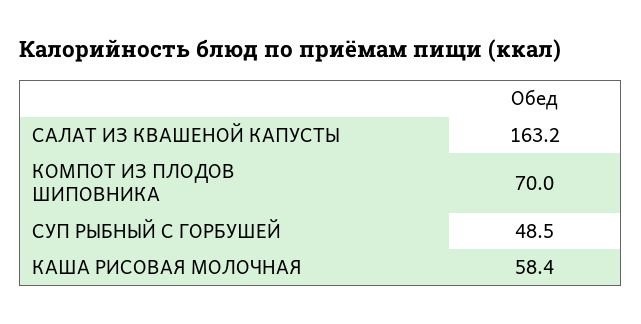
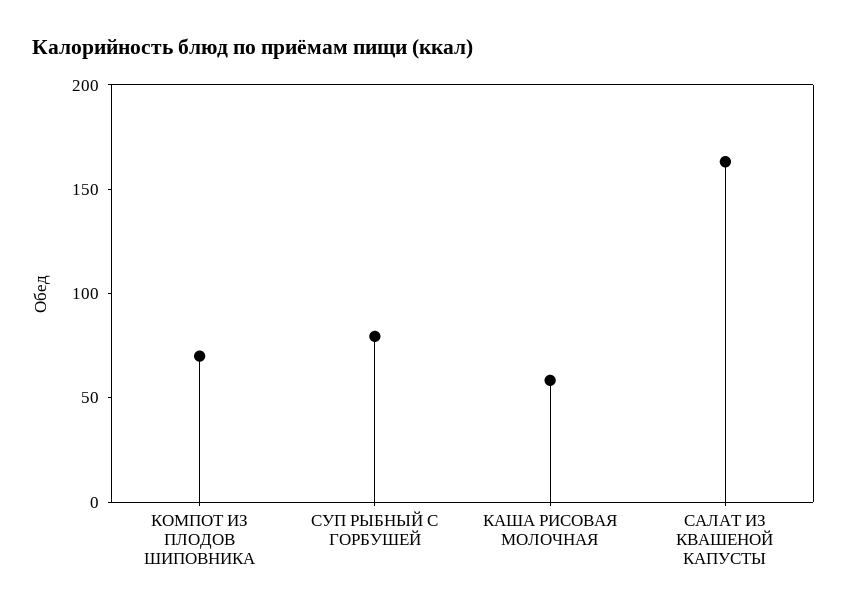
СУП РЫБНЫЙ С ГОРБУШЕЙ: 48.5 -> 80

